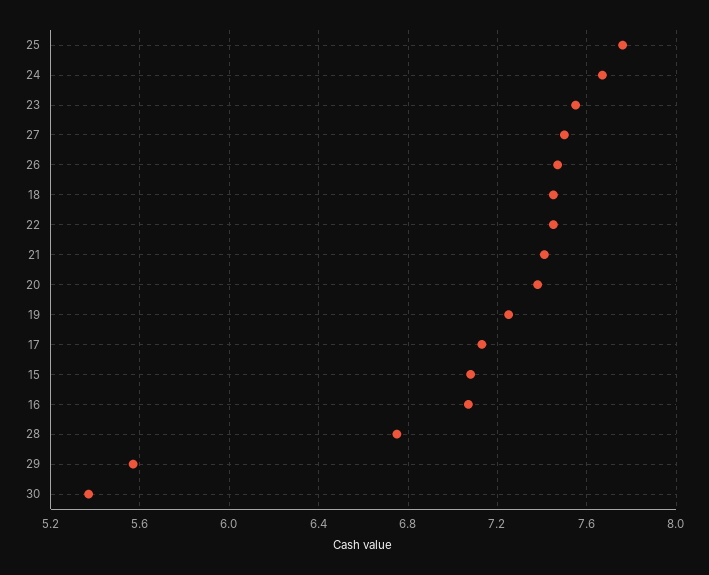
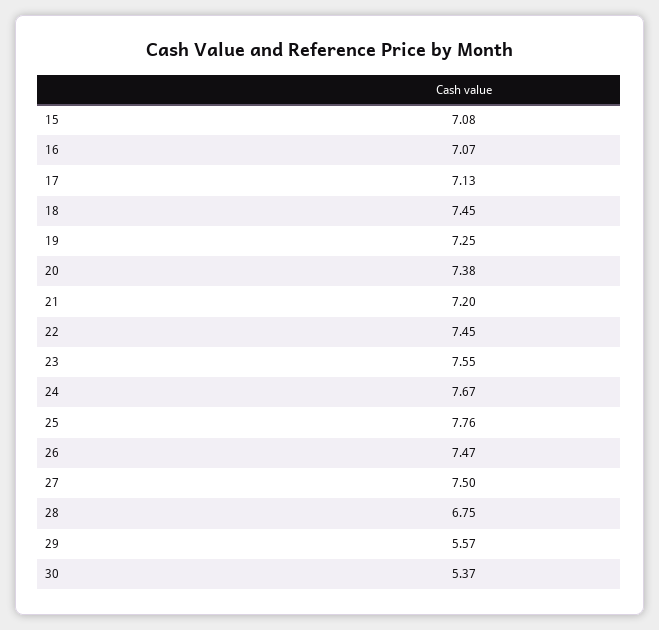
21: 7.4 -> 7.2

